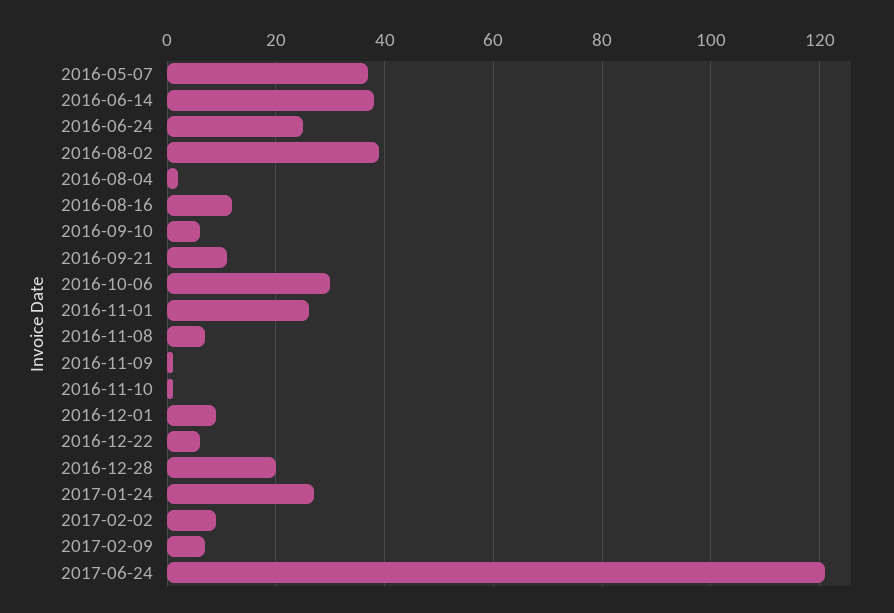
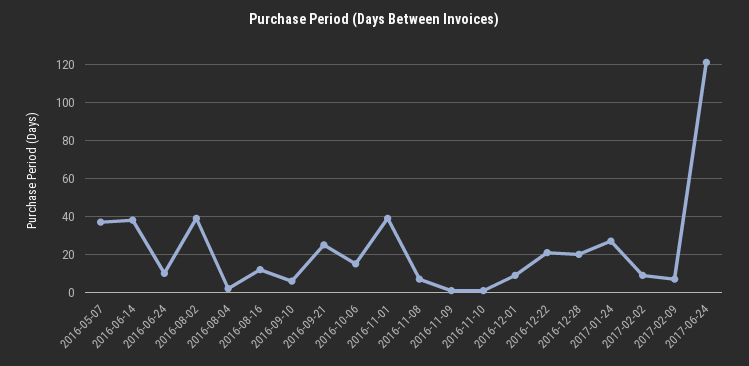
2016-06-24: 25 -> 10
2016-09-21: 10 -> 25
2016-10-06: 30 -> 15
2016-11-01: 25 -> 40
2016-12-22: 5 -> 20

